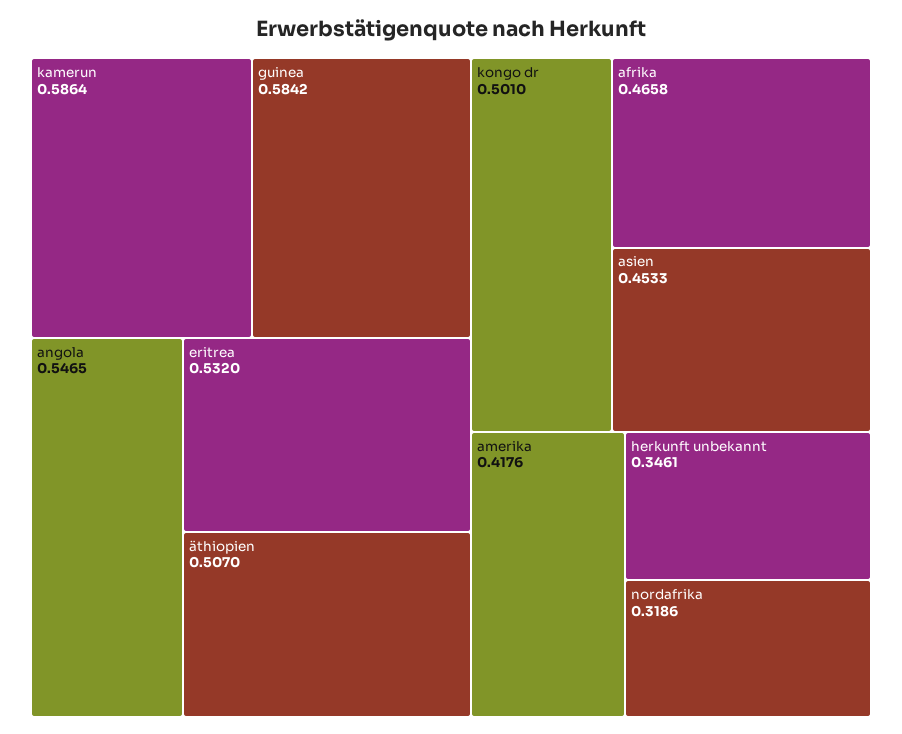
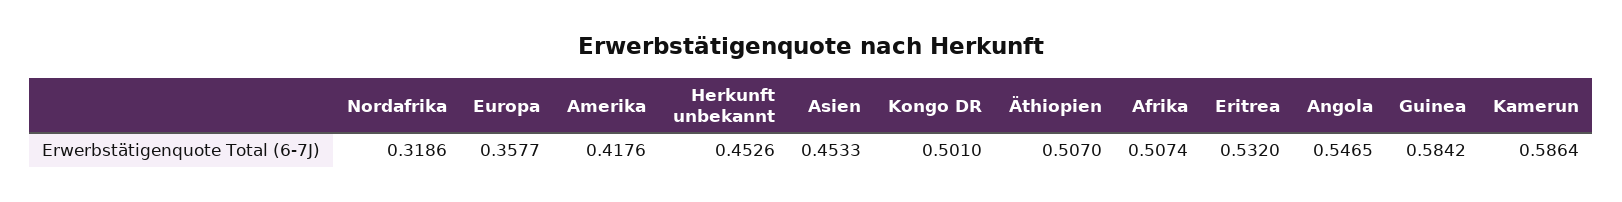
afrika: 0.4658 -> 0.5074
herkunft unbekannt: 0.3461 -> 0.4526
Europa: none -> 0.3577

